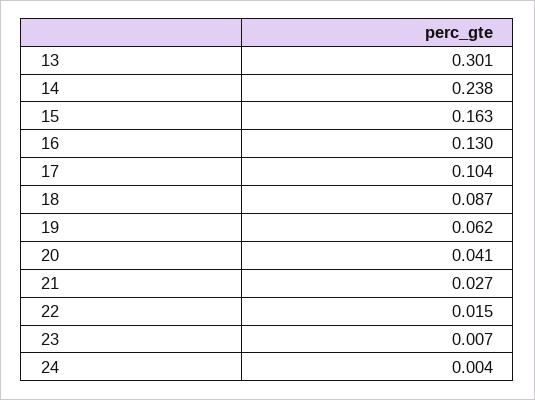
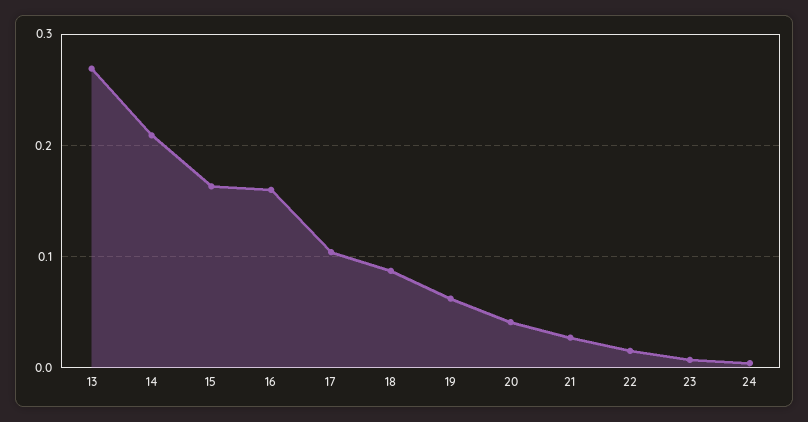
13: 0.301 -> 0.27
14: 0.238 -> 0.21
16: 0.13 -> 0.16

